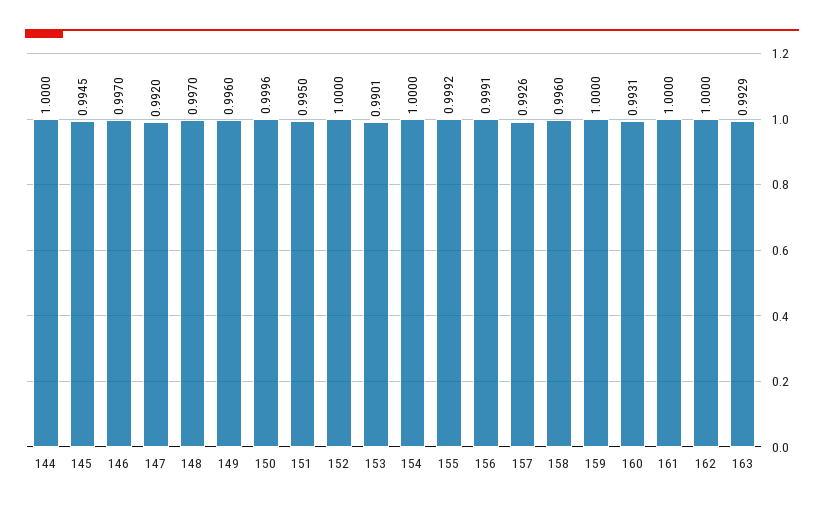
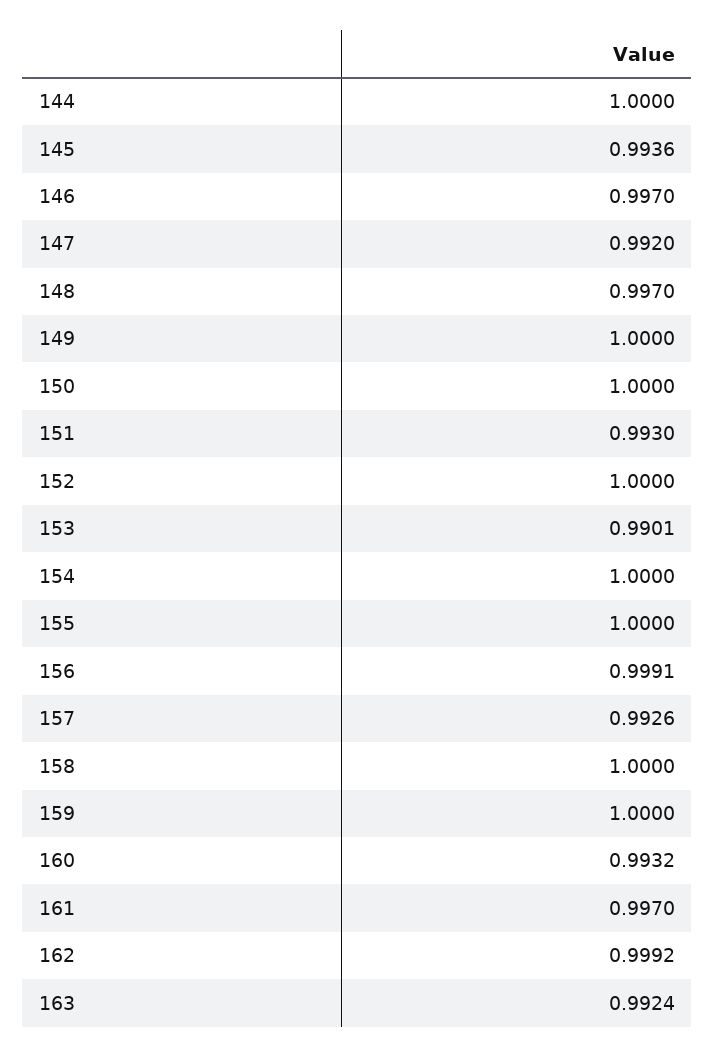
145: 0.9945 -> 0.9936
149: 0.996 -> 1
150: 0.9996 -> 1
151: 0.995 -> 0.993
155: 0.9992 -> 1
158: 0.996 -> 1
160: 0.9931 -> 0.9932
161: 1 -> 0.997
162: 1 -> 0.9992
163: 0.9929 -> 0.9924

